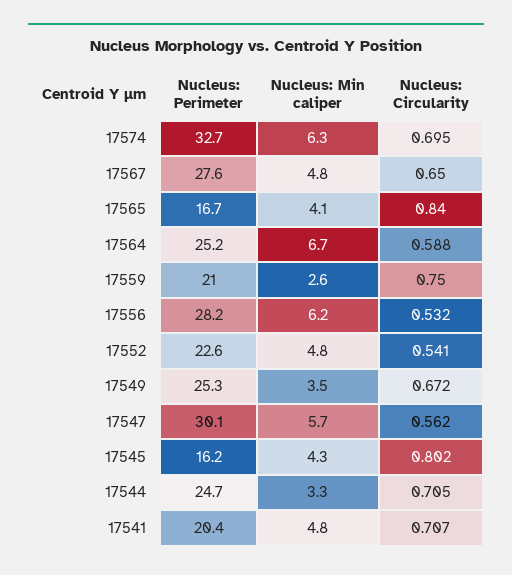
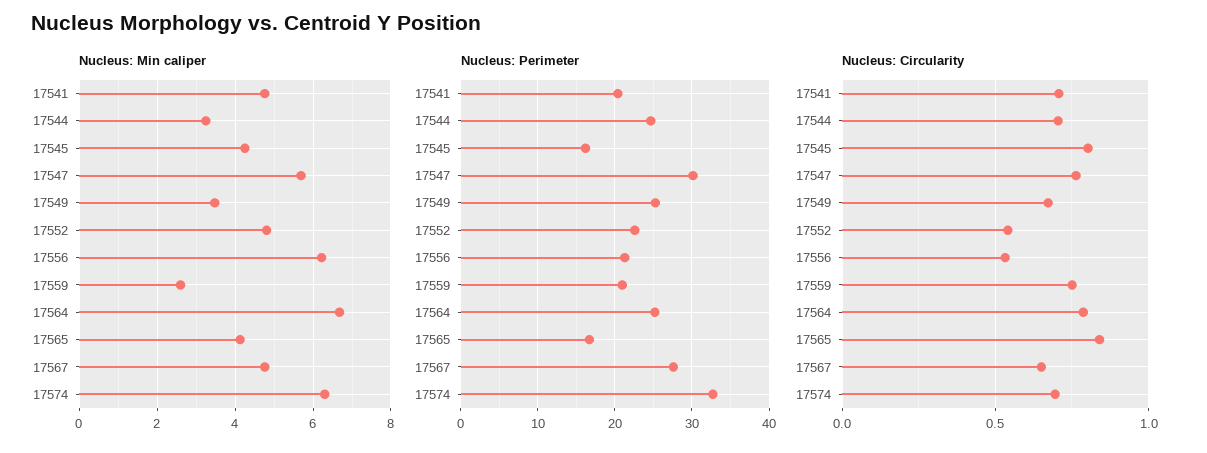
Nucleus: Circularity, 17564: 0.588 -> 0.8
Nucleus: Perimeter, 17556: 28.2 -> 21
Nucleus: Circularity, 17547: 0.562 -> 0.75

